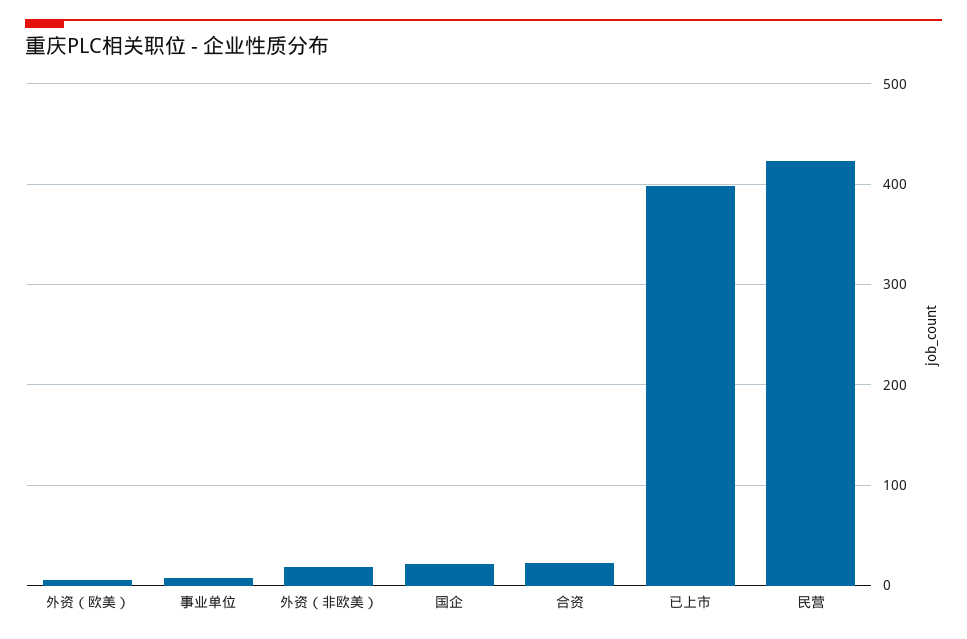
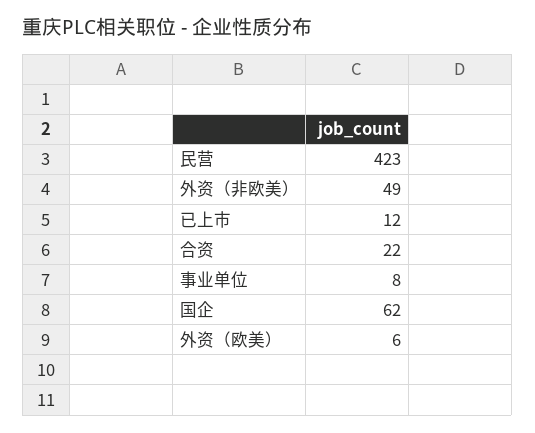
外资（非欧美）: 20 -> 49
国企: 20 -> 62
已上市: 400 -> 12

